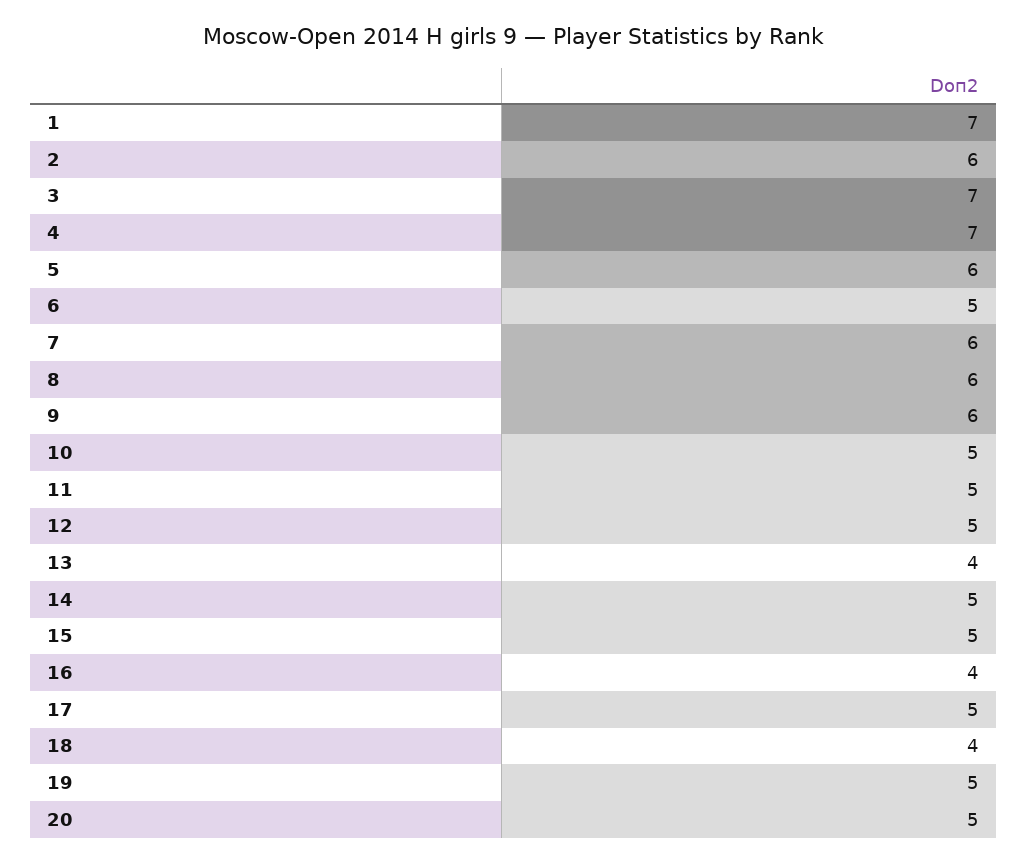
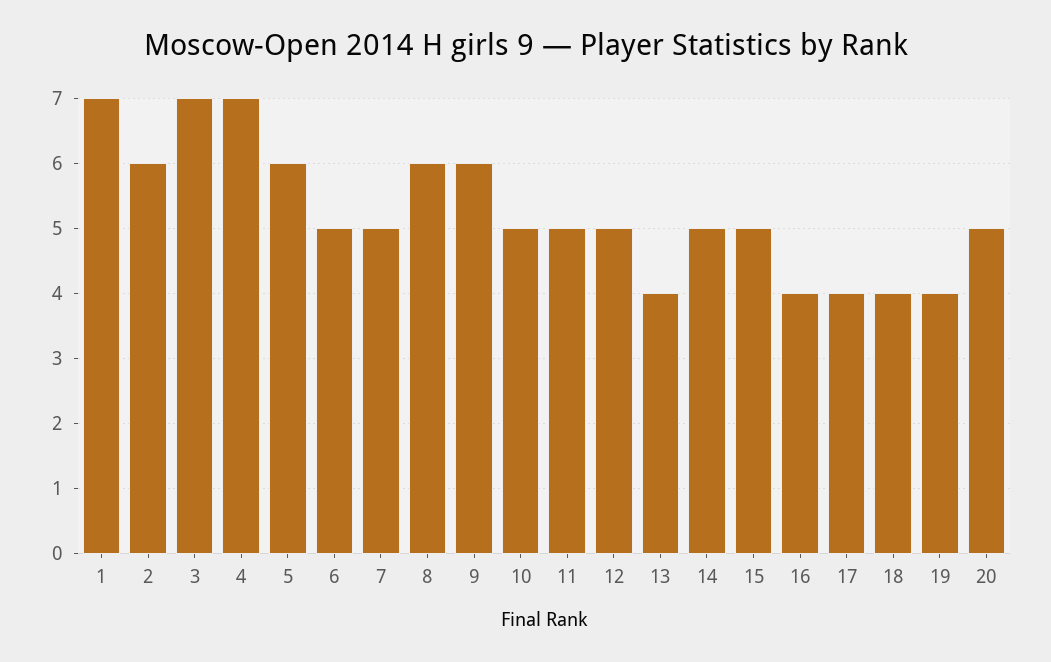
7: 6 -> 5
17: 5 -> 4
19: 5 -> 4

